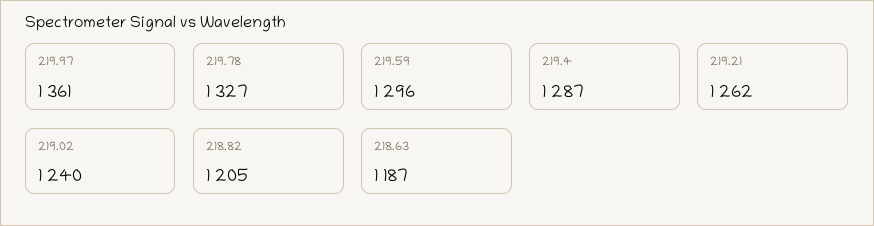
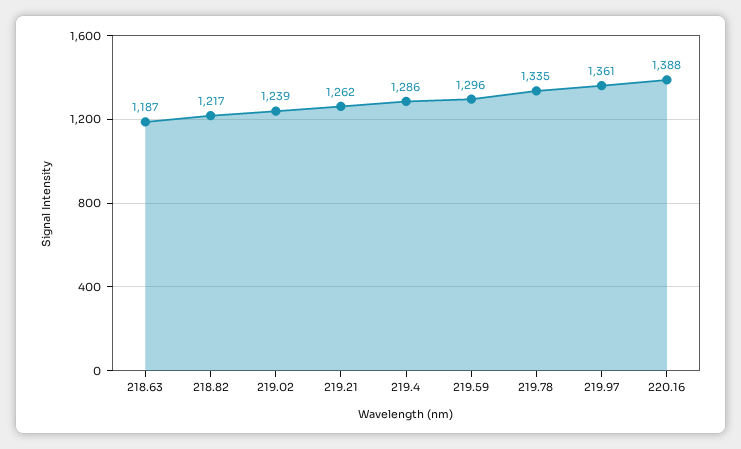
219.78: 1327 -> 1335
219.4: 1287 -> 1286
219.02: 1240 -> 1239
218.82: 1205 -> 1217
220.16: none -> 1388

